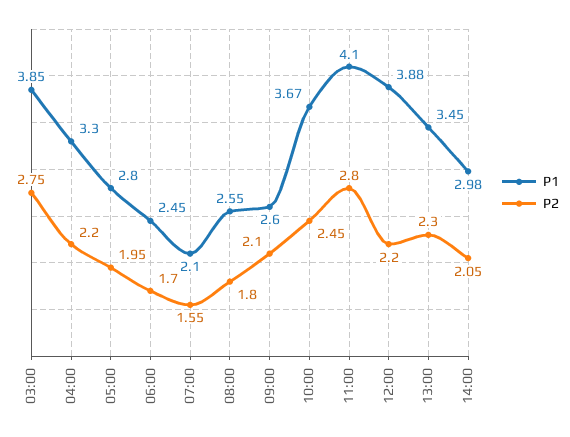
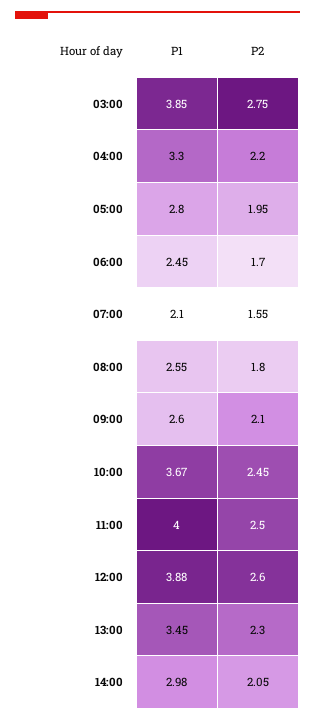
P1, 11:00: 4.1 -> 4
P2, 11:00: 2.8 -> 2.5
P2, 12:00: 2.2 -> 2.6

